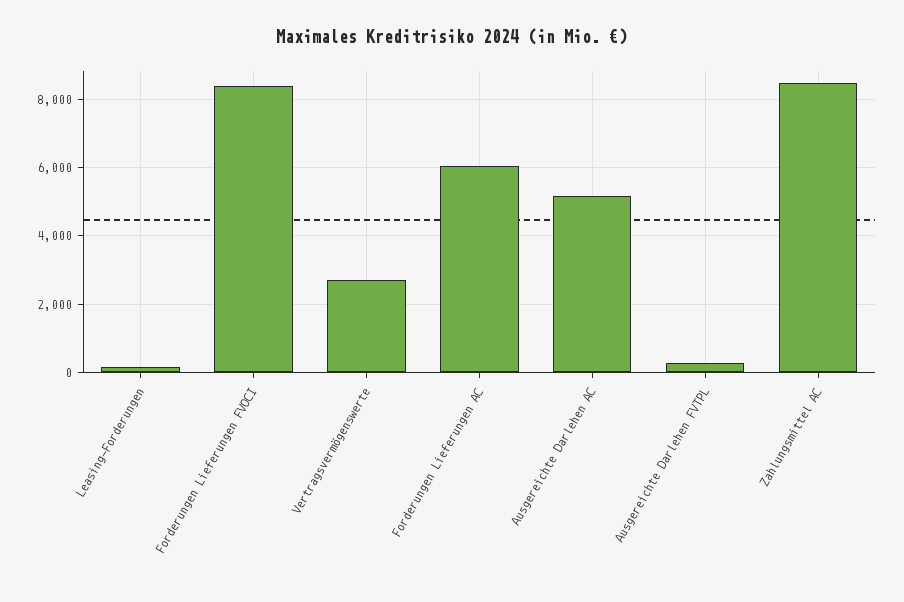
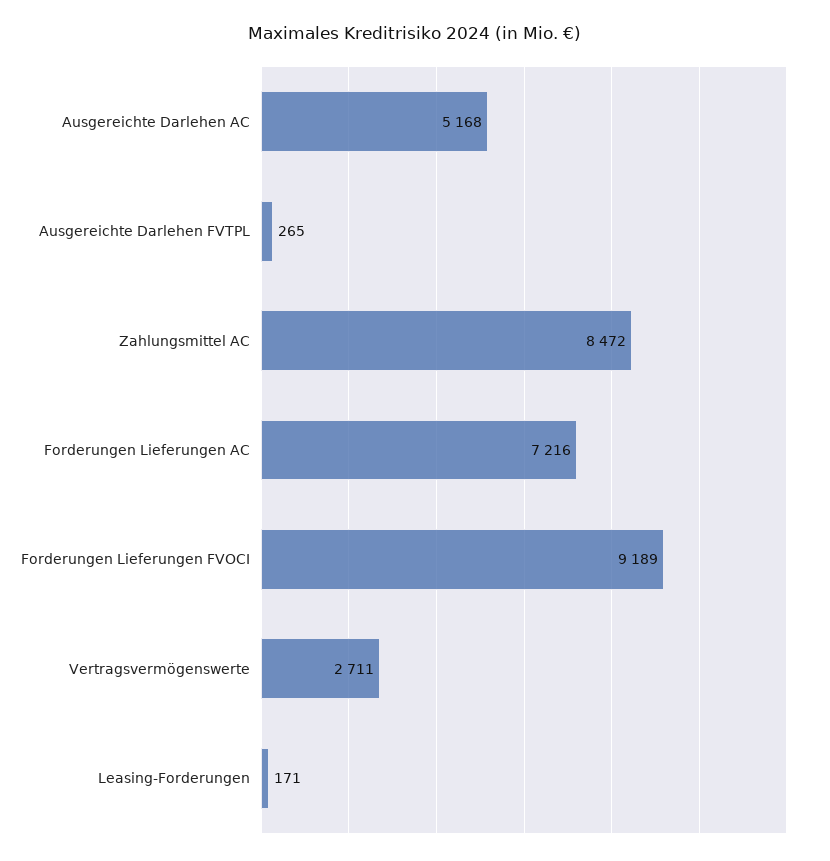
Forderungen Lieferungen FVOCI: 8400 -> 9189
Forderungen Lieferungen AC: 6000 -> 7216

